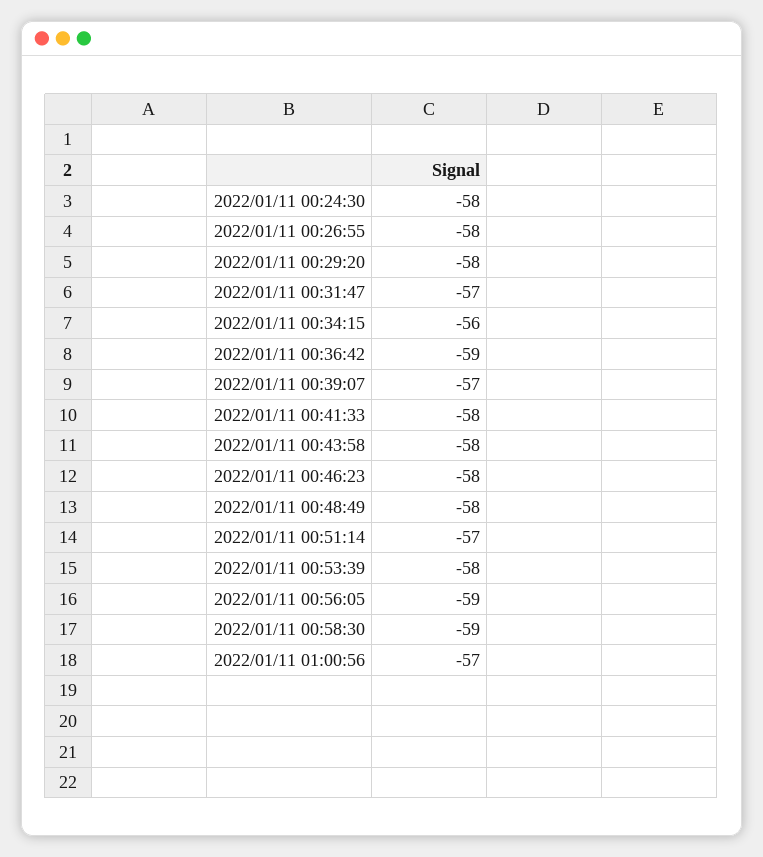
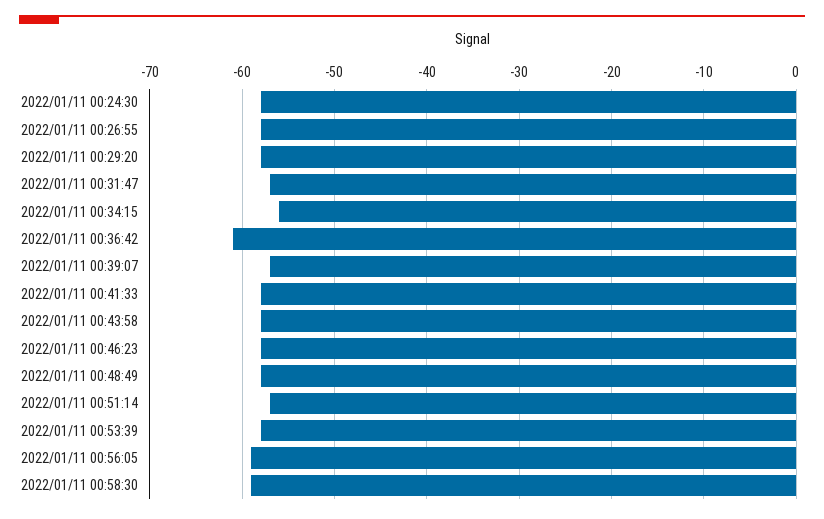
2022/01/11 00:36:42: -59 -> -61
2022/01/11 01:00:56: -57 -> none

